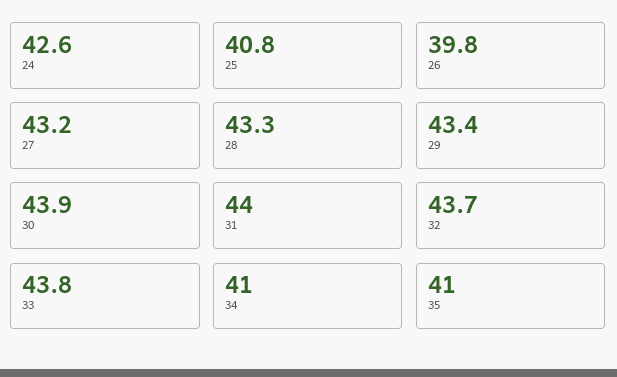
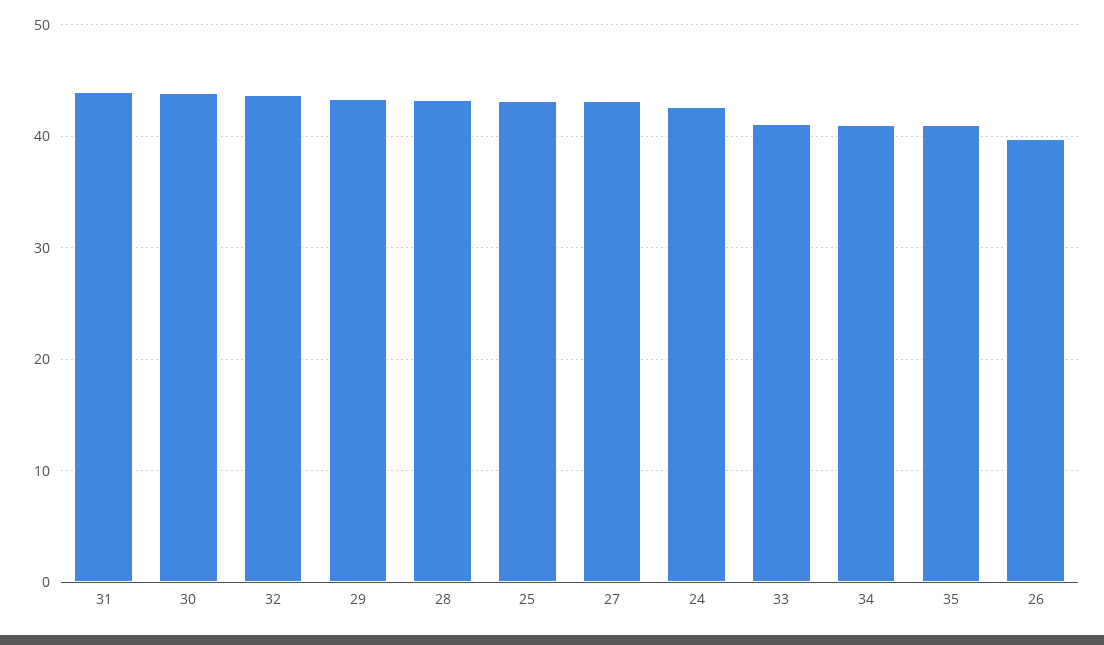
25: 40.8 -> 43
33: 43.8 -> 41

